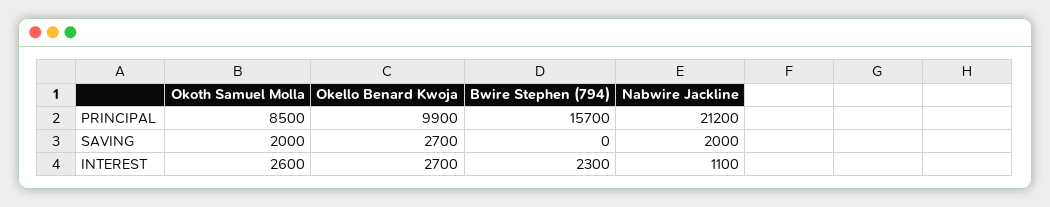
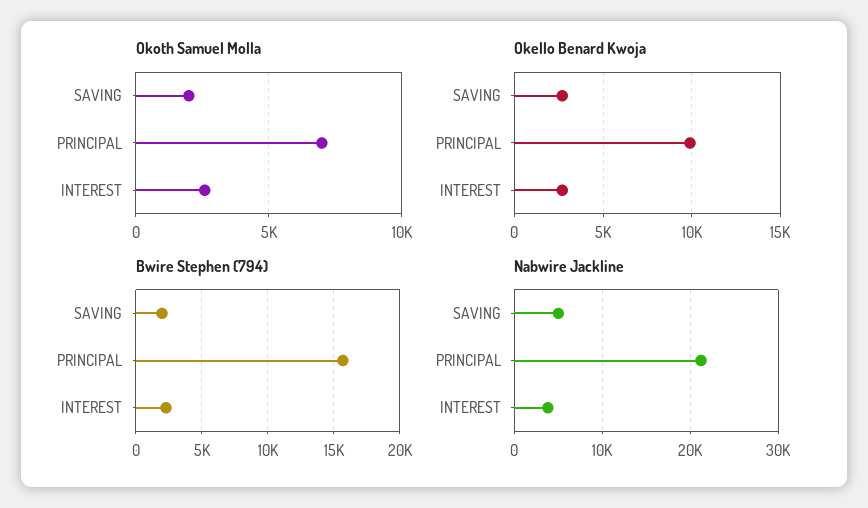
Okoth Samuel Molla, PRINCIPAL: 8500 -> 7000
Bwire Stephen (794), SAVING: 0 -> 2000
Nabwire Jackline, SAVING: 2000 -> 5000
Nabwire Jackline, INTEREST: 1100 -> 4000

